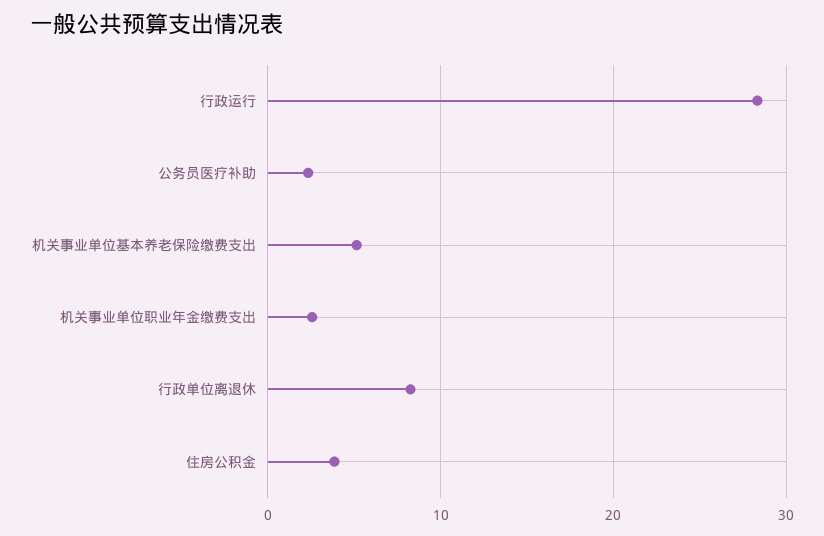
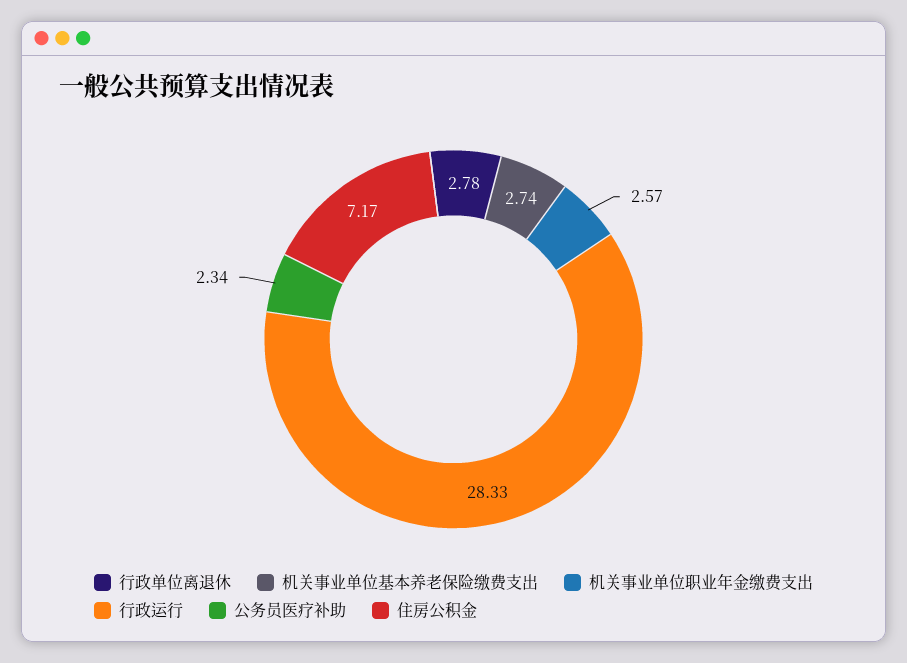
机关事业单位基本养老保险缴费支出: 5 -> 2.74
行政单位离退休: 8 -> 2.78
住房公积金: 4 -> 7.17

